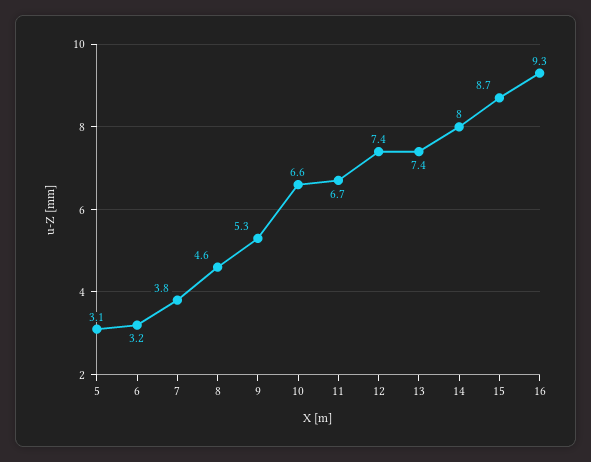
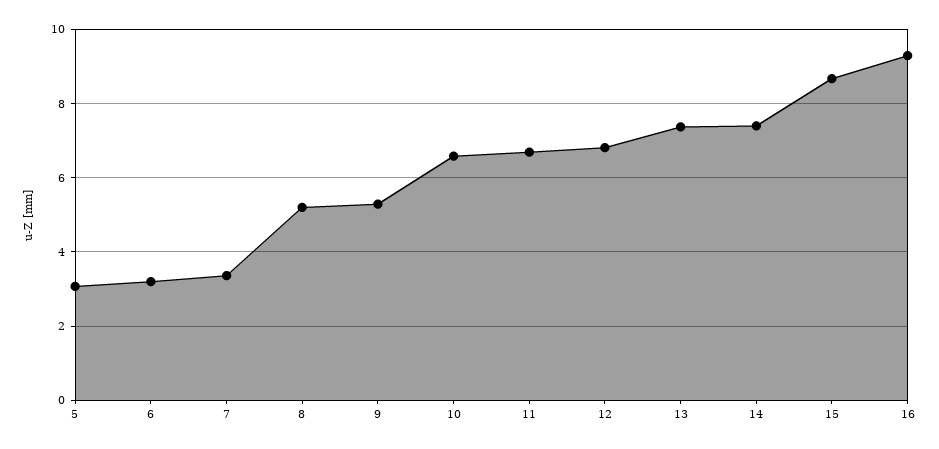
7: 3.8 -> 3.4
8: 4.6 -> 5.2
12: 7.4 -> 6.8
14: 8 -> 7.4

